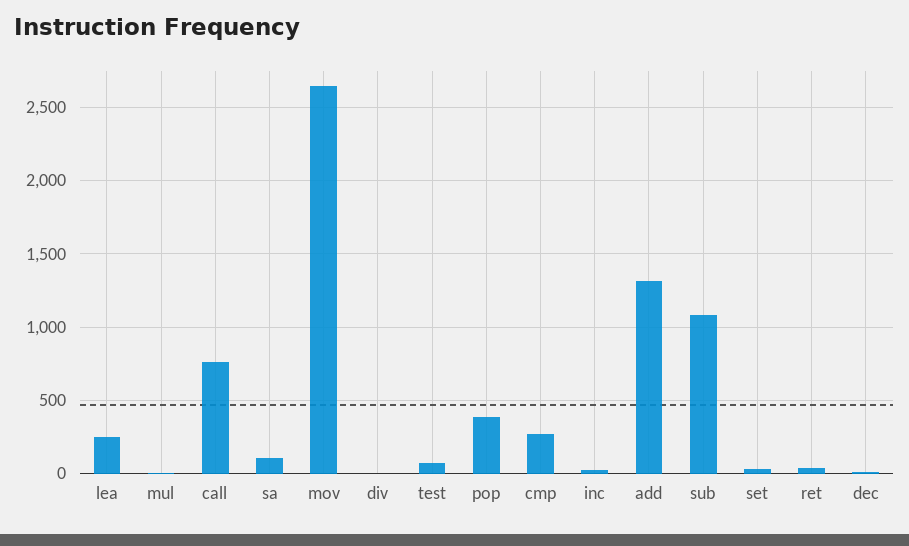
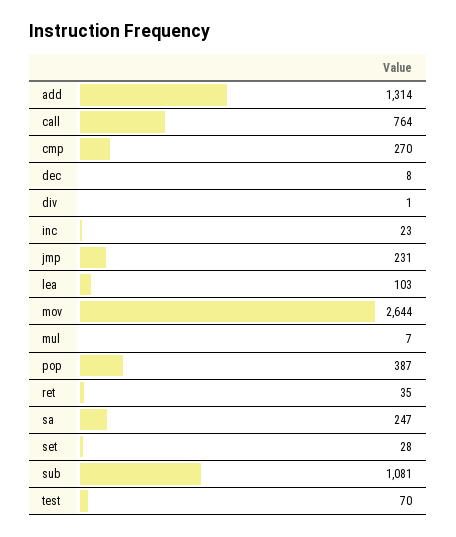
lea: 250 -> 103
sa: 100 -> 247
jmp: none -> 231

